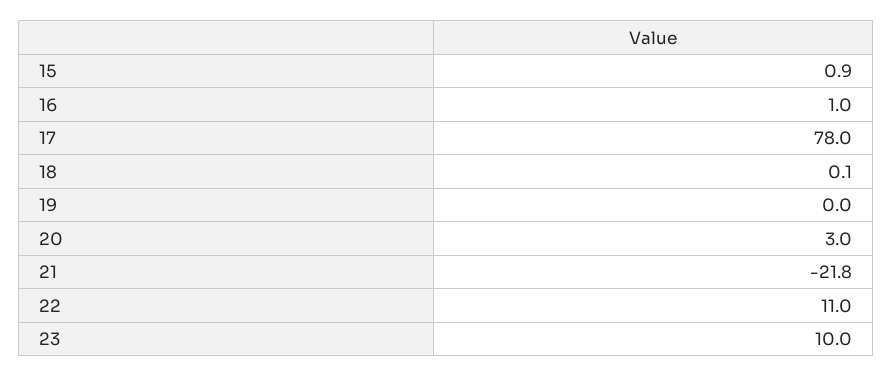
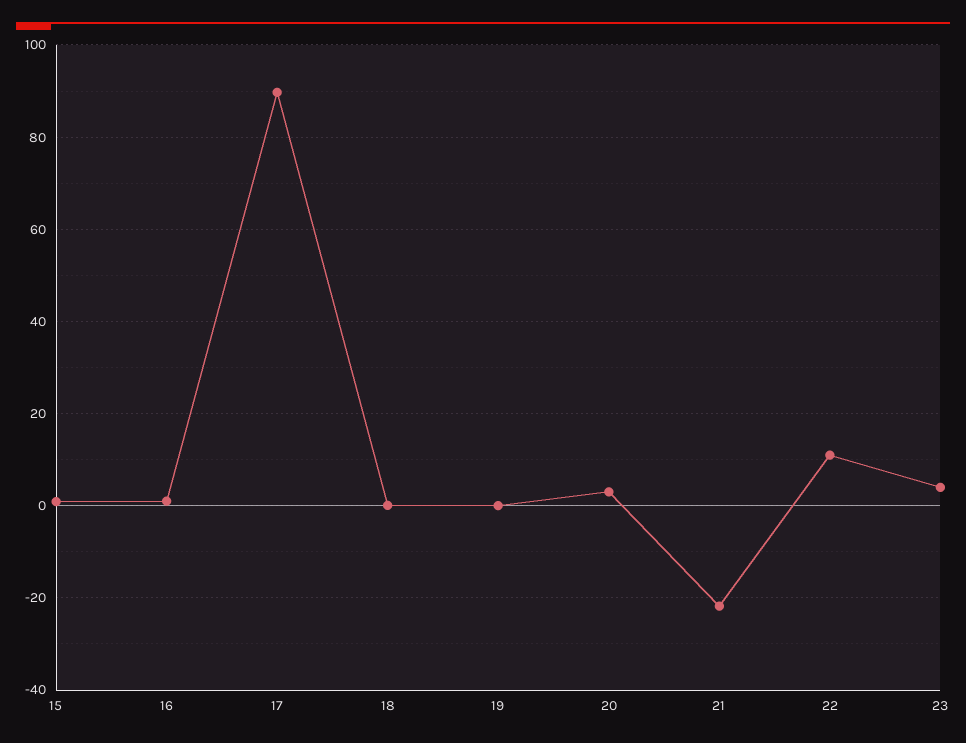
17: 78 -> 90
23: 10 -> 4

